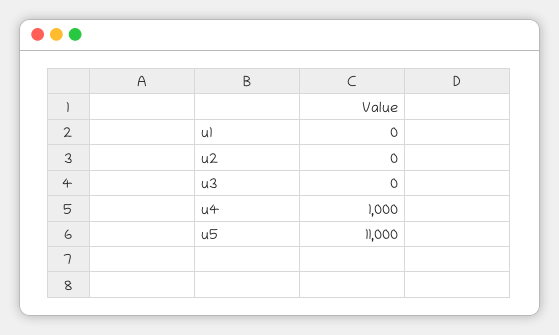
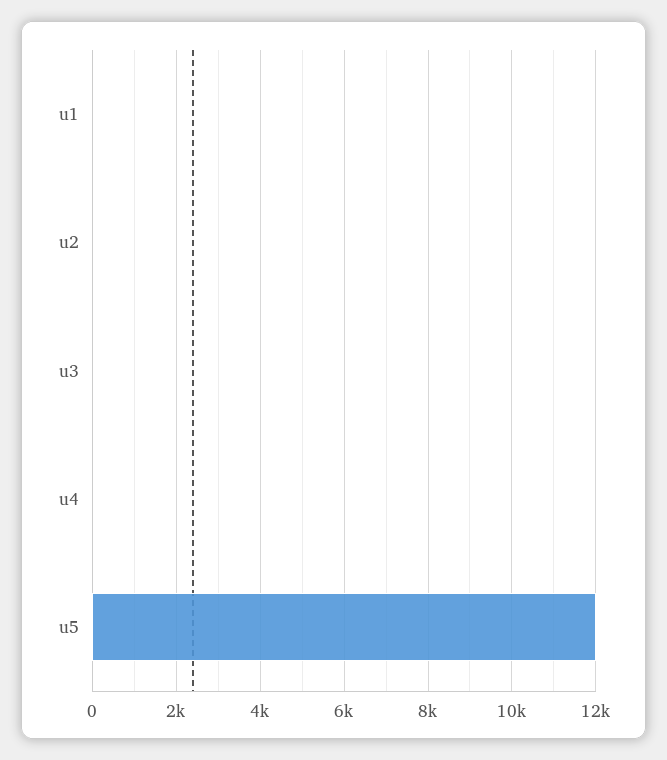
u4: 1000 -> 0
u5: 11000 -> 12000

